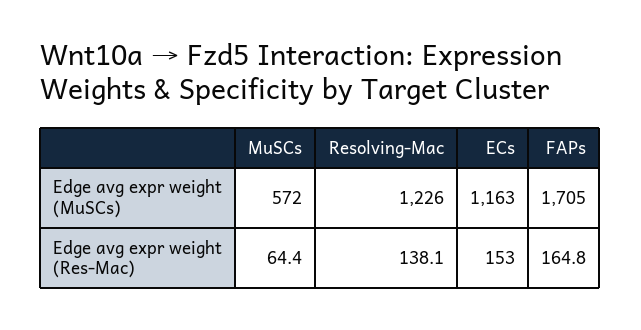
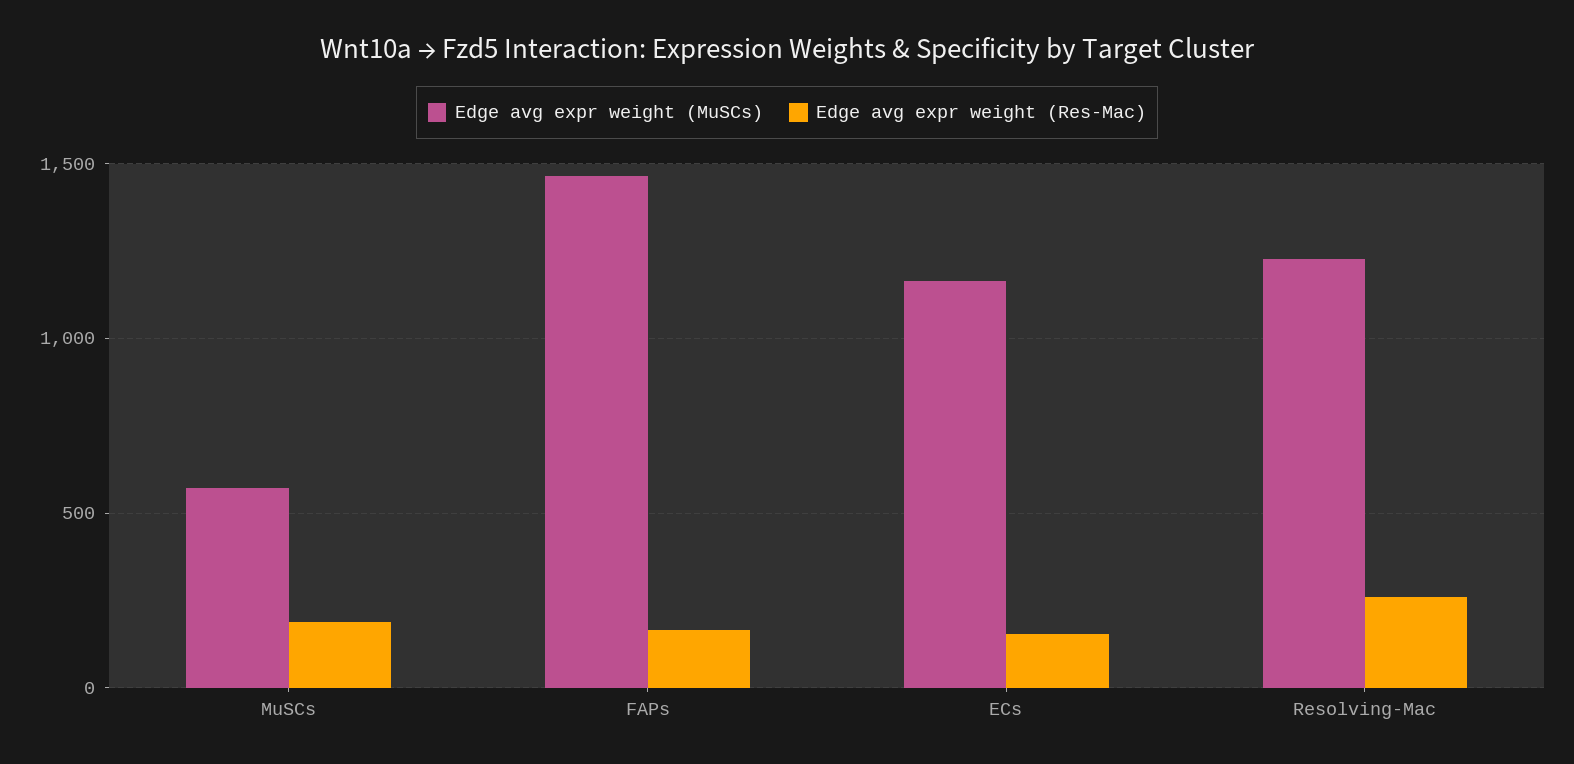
Edge avg expr weight (MuSCs), FAPs: 1705 -> 1450
Edge avg expr weight (Res-Mac), MuSCs: 64.4 -> 200
Edge avg expr weight (Res-Mac), Resolving-Mac: 138.1 -> 250

